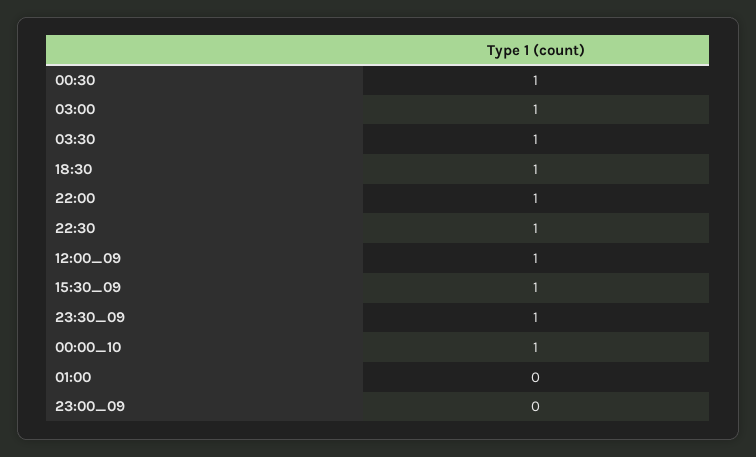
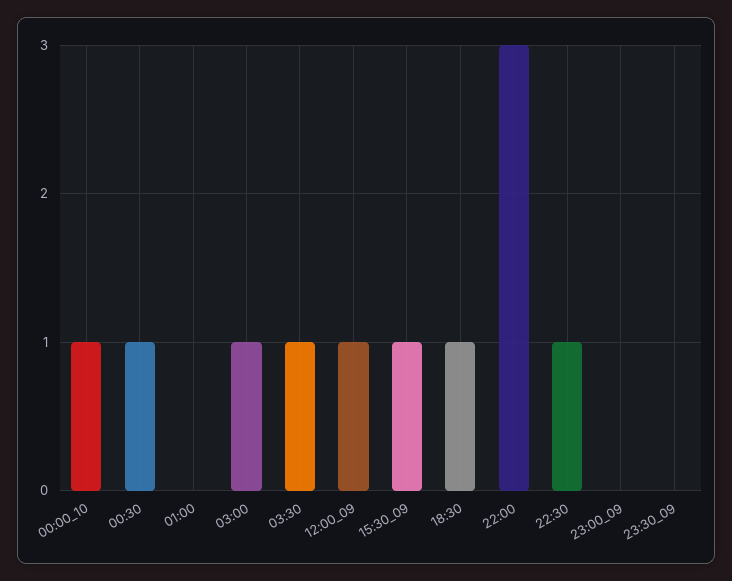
22:00: 1 -> 3
23:30_09: 1 -> 0

